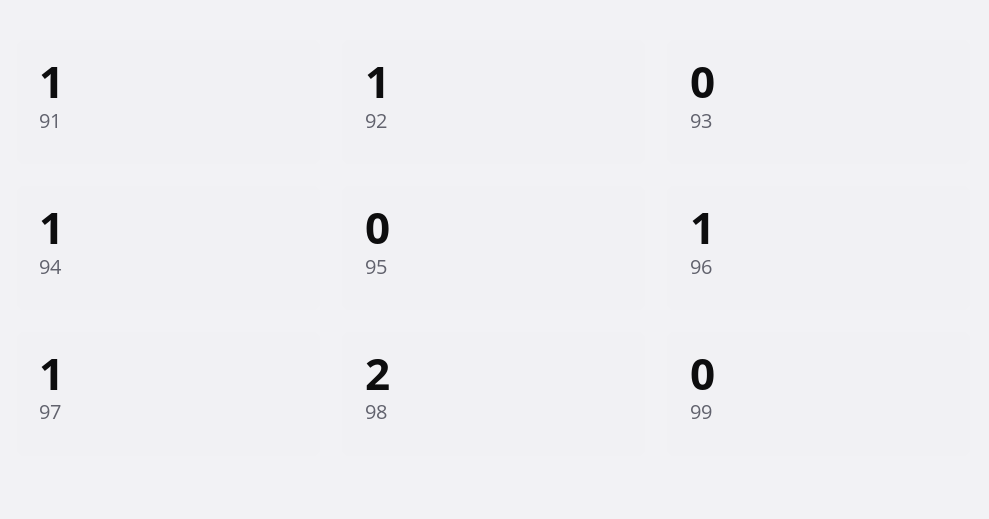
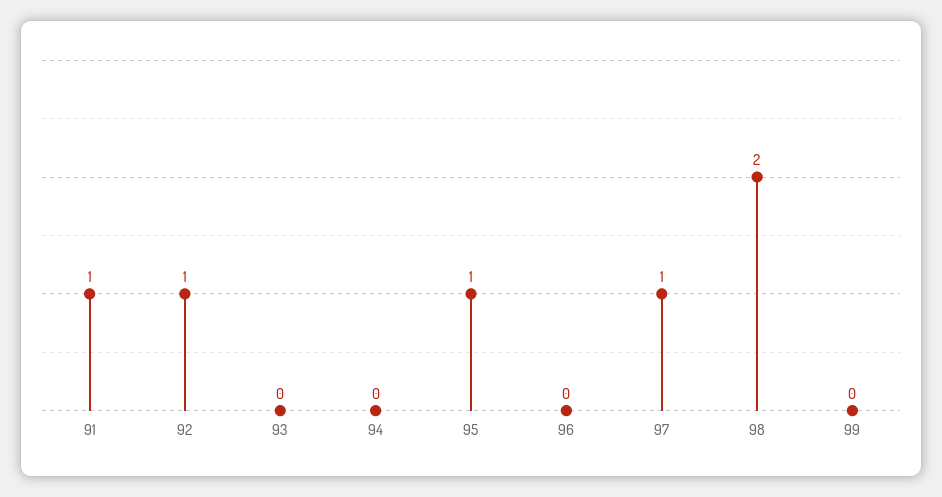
94: 1 -> 0
95: 0 -> 1
96: 1 -> 0

